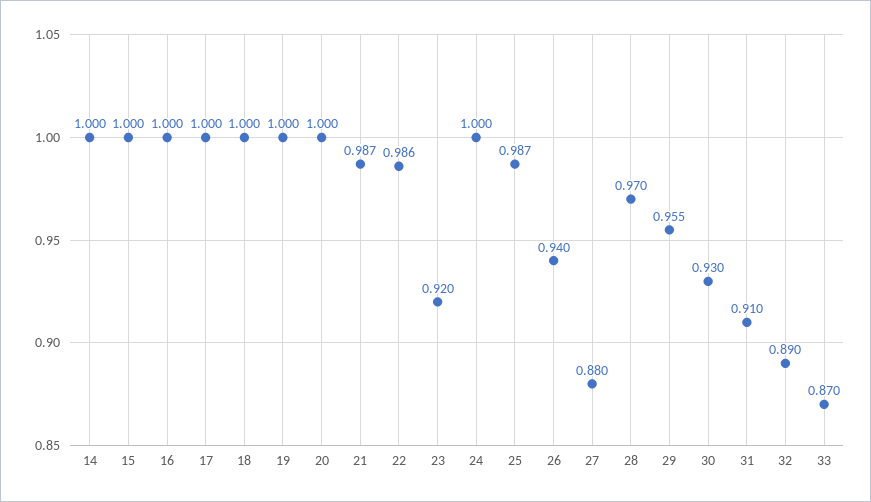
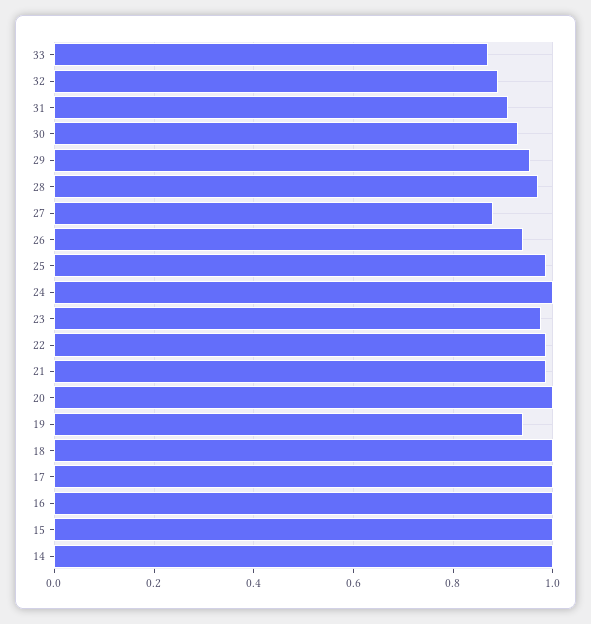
19: 1 -> 0.94
23: 0.92 -> 0.98

